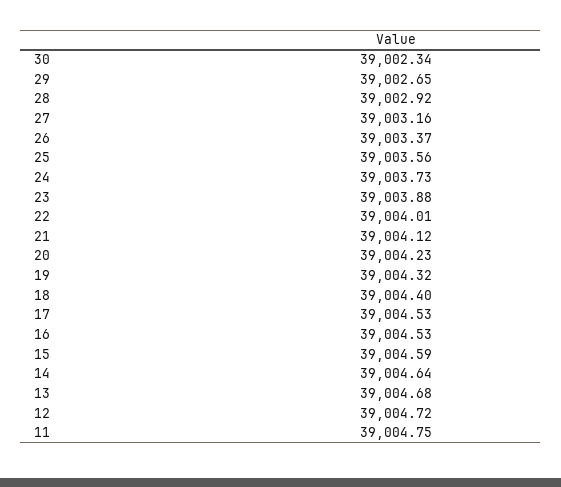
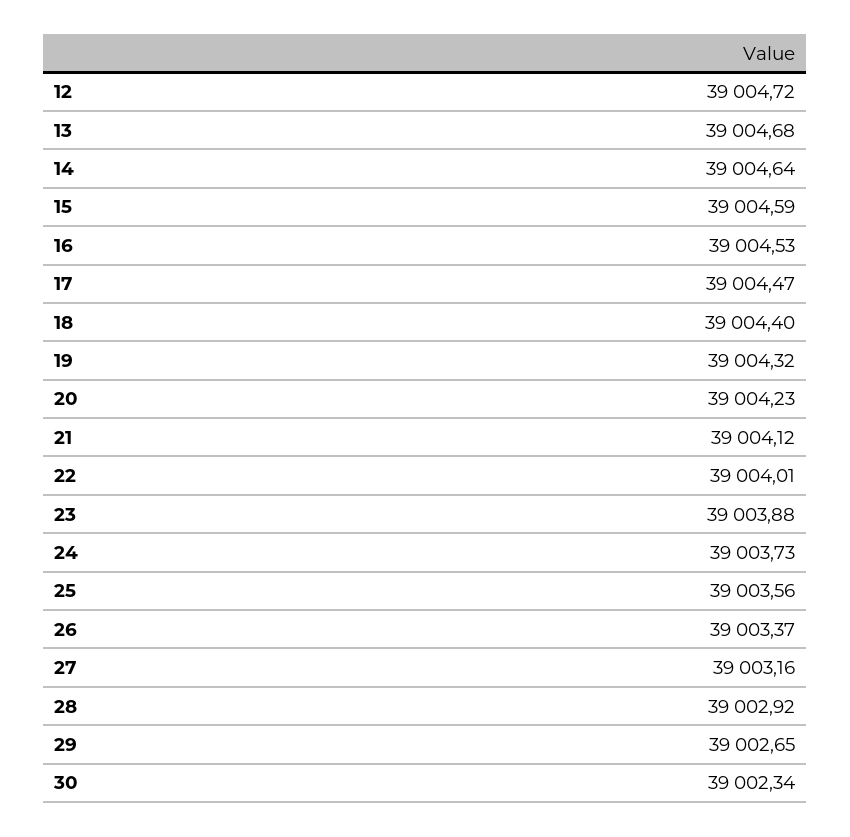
17: 39004.53 -> 39004.47
11: 39004.75 -> none

